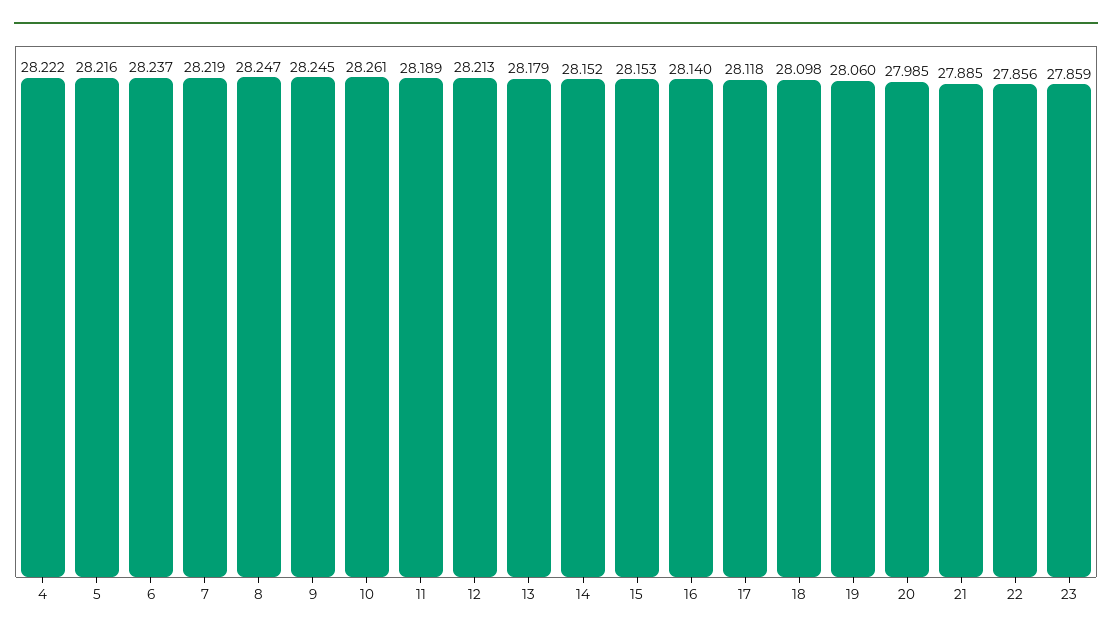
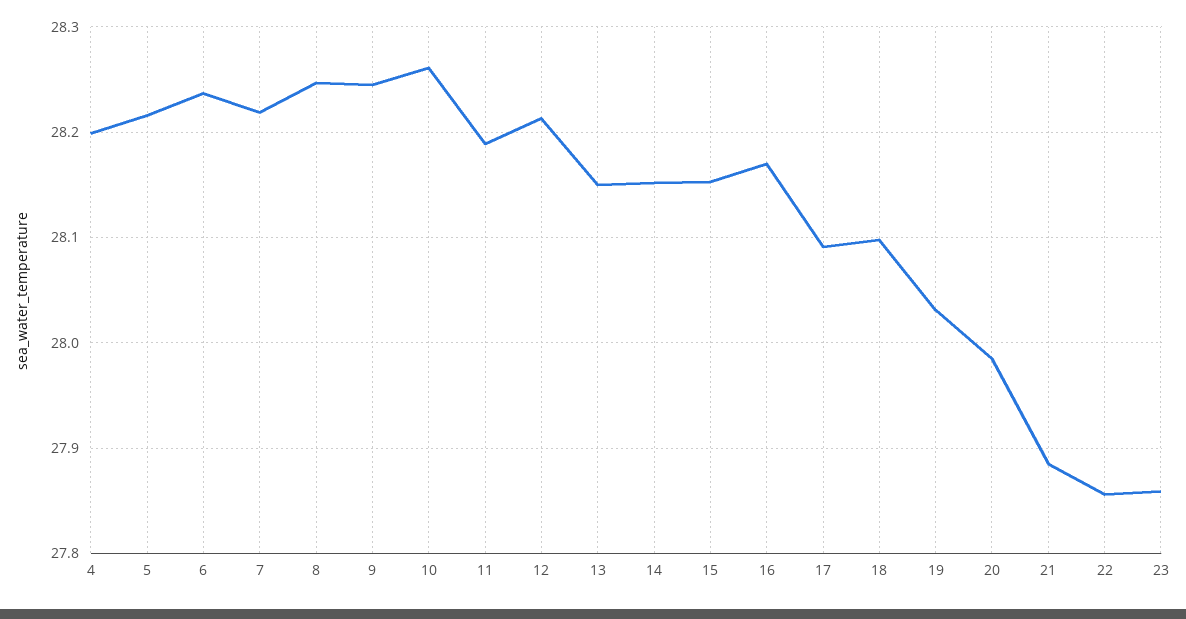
4: 28.222 -> 28.2
13: 28.179 -> 28.15
16: 28.14 -> 28.17
17: 28.118 -> 28.09
19: 28.06 -> 28.03

